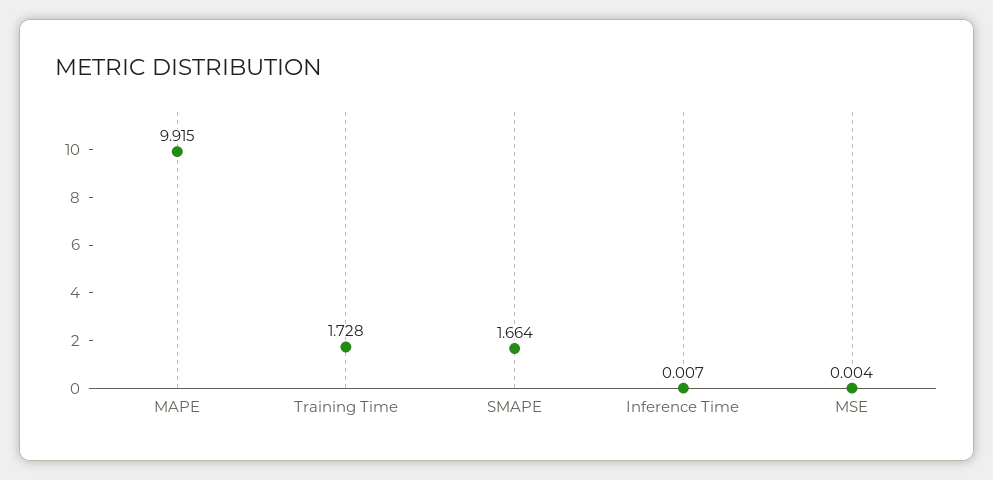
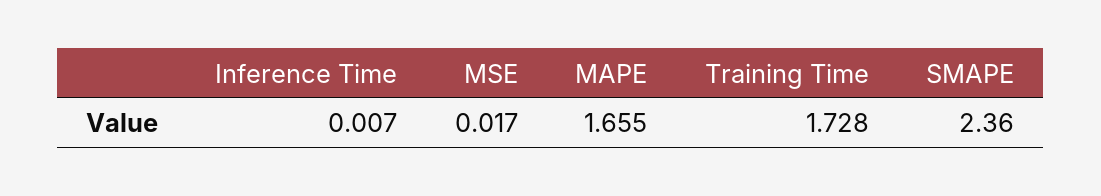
MAPE: 9.915 -> 1.655
SMAPE: 1.664 -> 2.36
MSE: 0.004 -> 0.017

